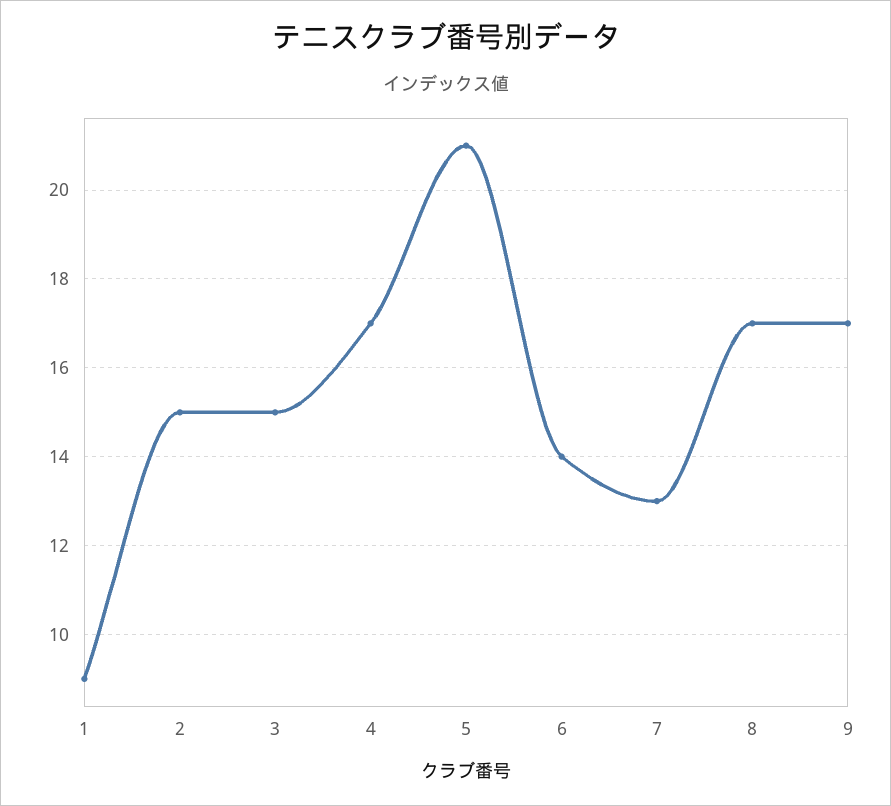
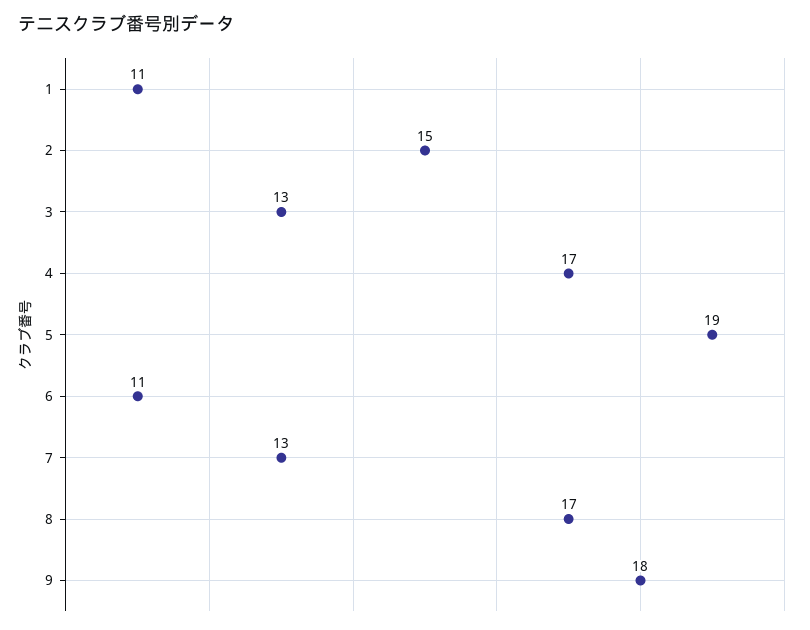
1: 9 -> 11
3: 15 -> 13
5: 21 -> 19
6: 14 -> 11
9: 17 -> 18

